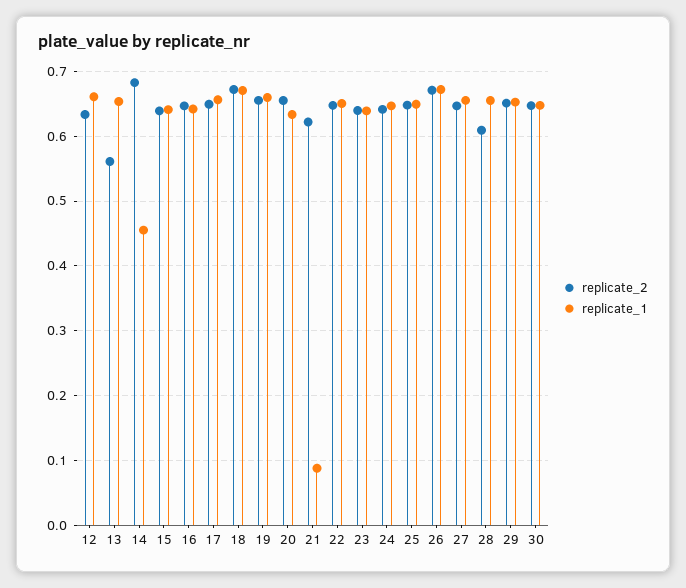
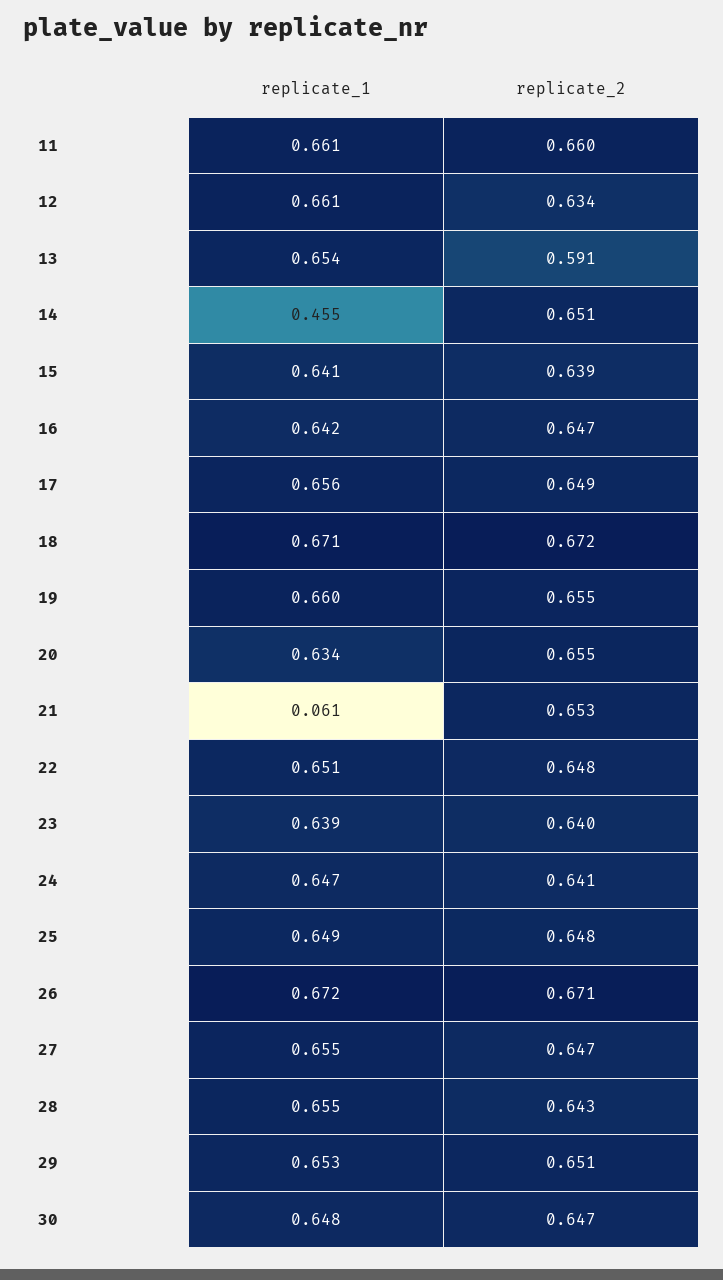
replicate_2, 13: 0.56 -> 0.591
replicate_2, 14: 0.68 -> 0.651
replicate_2, 21: 0.62 -> 0.653
replicate_1, 21: 0.09 -> 0.061
replicate_2, 28: 0.61 -> 0.643
replicate_1, 11: none -> 0.661
replicate_2, 11: none -> 0.66

